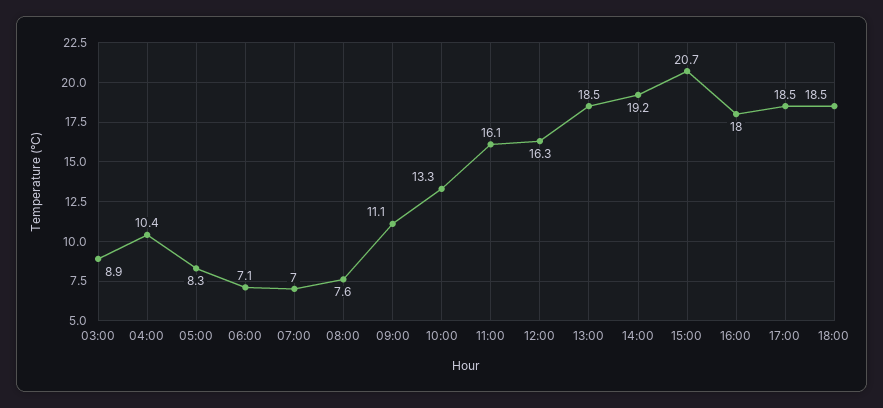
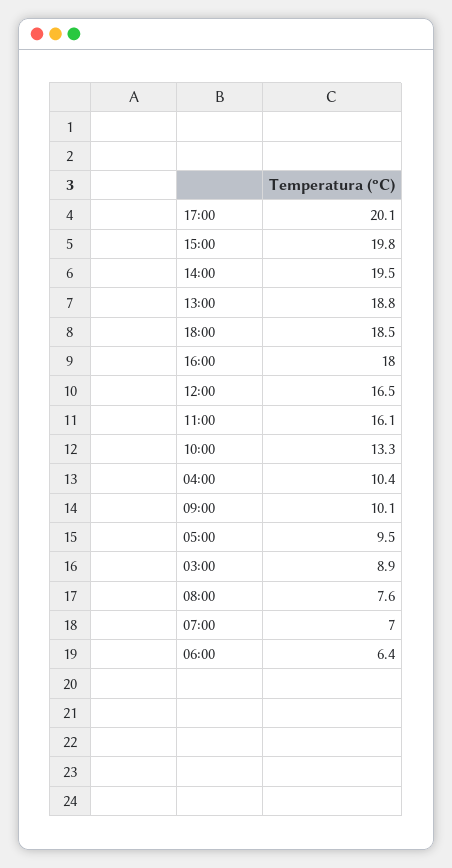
05:00: 8.3 -> 9.5
06:00: 7.1 -> 6.4
09:00: 11.1 -> 10.1
12:00: 16.3 -> 16.5
13:00: 18.5 -> 18.8
14:00: 19.2 -> 19.5
15:00: 20.7 -> 19.8
17:00: 18.5 -> 20.1

